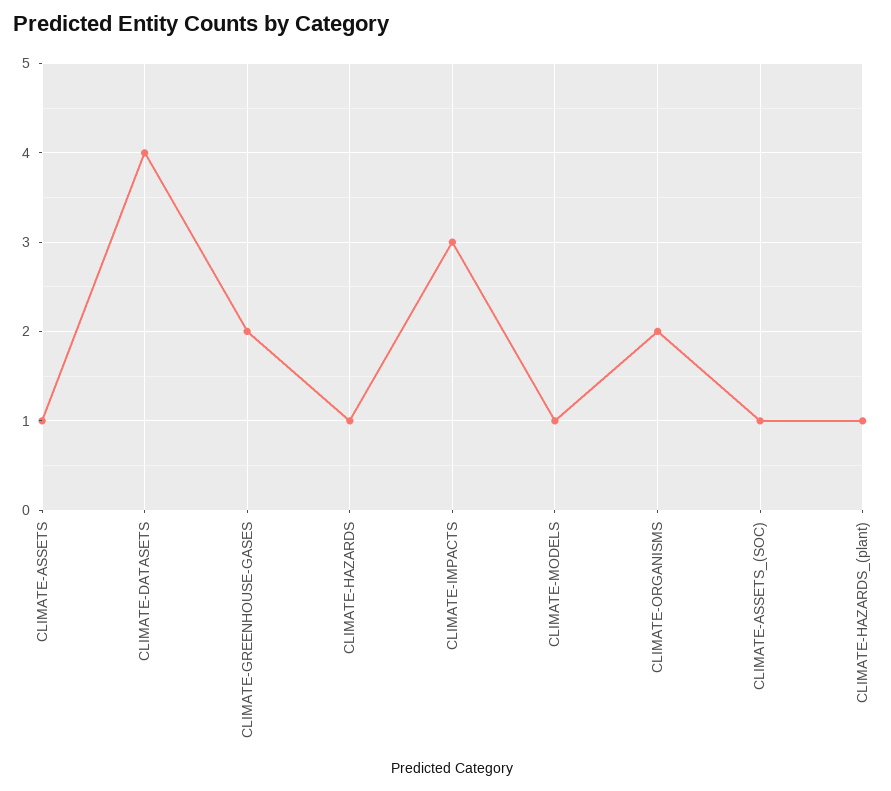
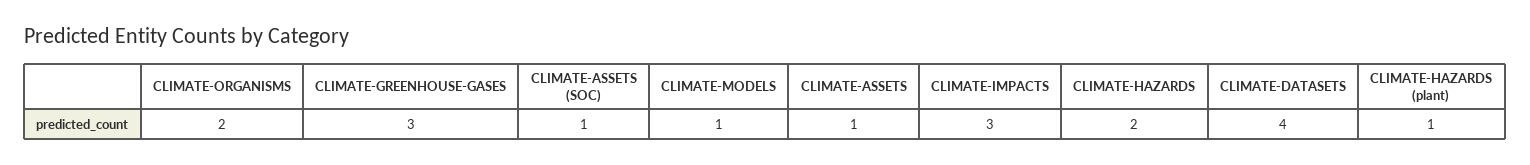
CLIMATE-GREENHOUSE-GASES: 2 -> 3
CLIMATE-HAZARDS: 1 -> 2

